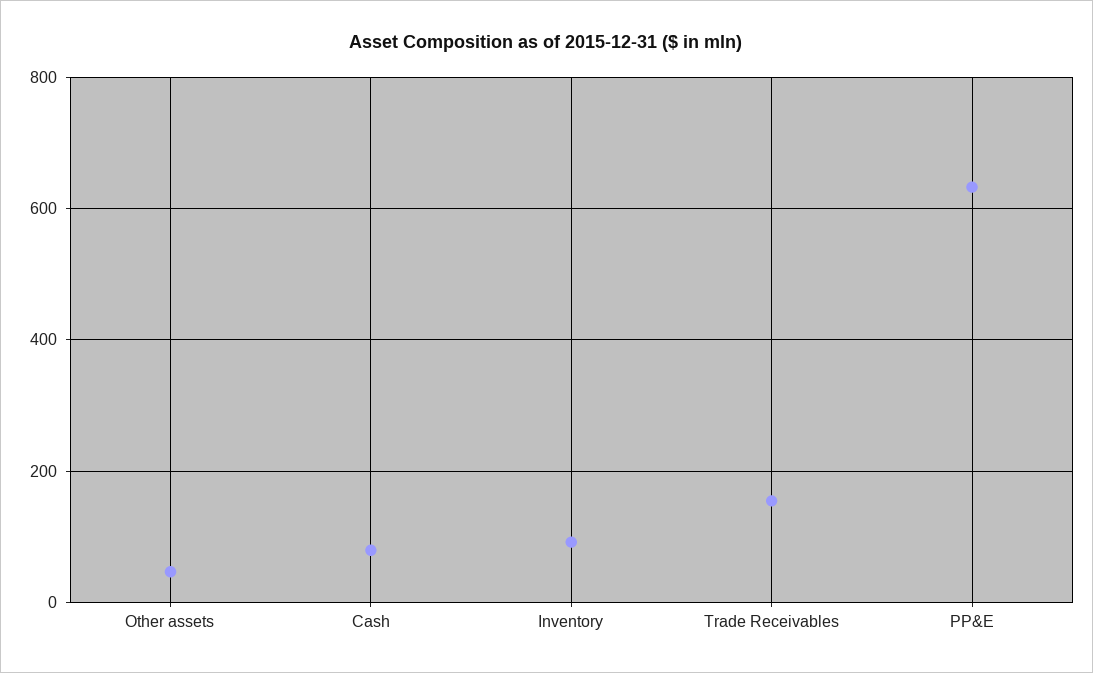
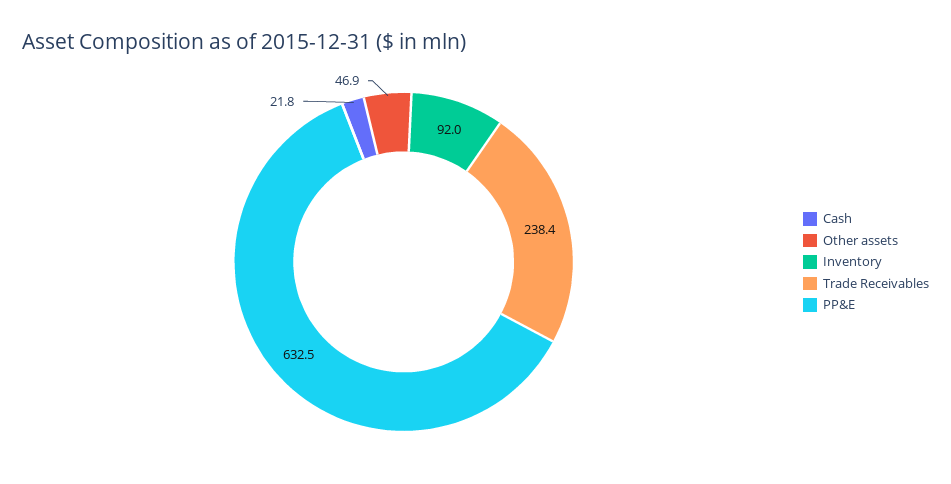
Cash: 80 -> 21.8
Trade Receivables: 160 -> 238.4

